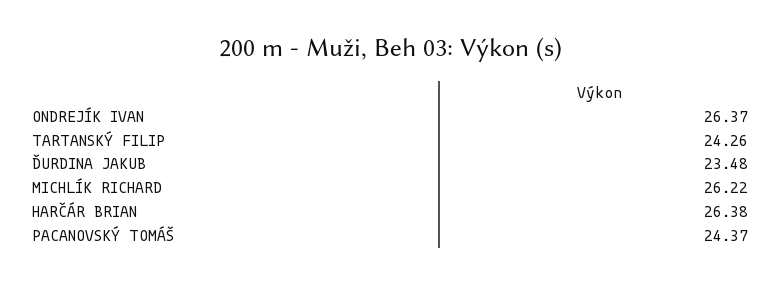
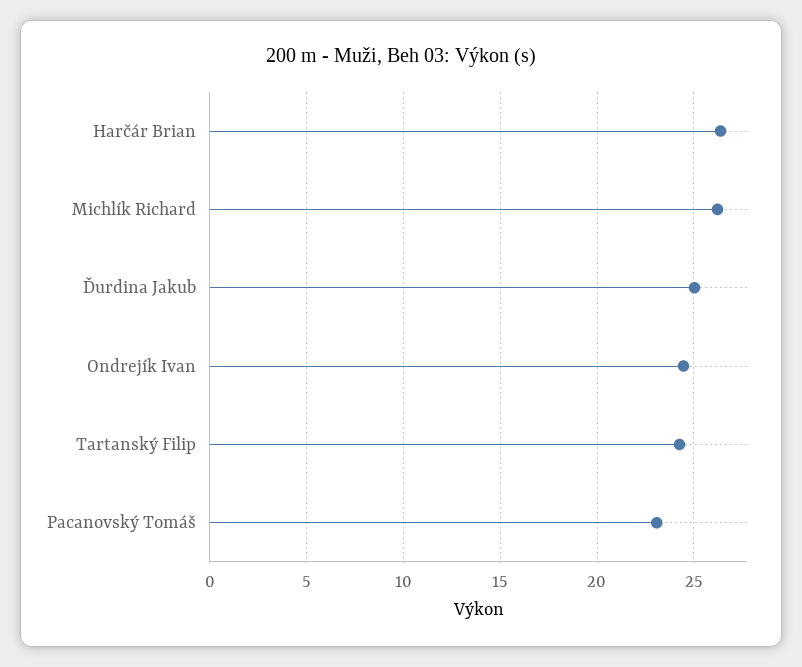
ONDREJÍK IVAN: 26.37 -> 24.5
ĎURDINA JAKUB: 23.48 -> 25
PACANOVSKÝ TOMÁŠ: 24.37 -> 23

